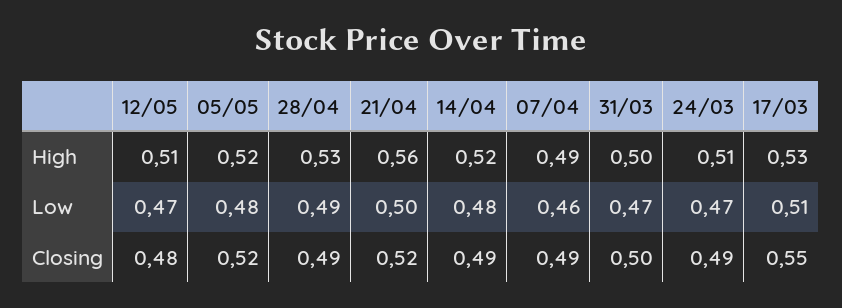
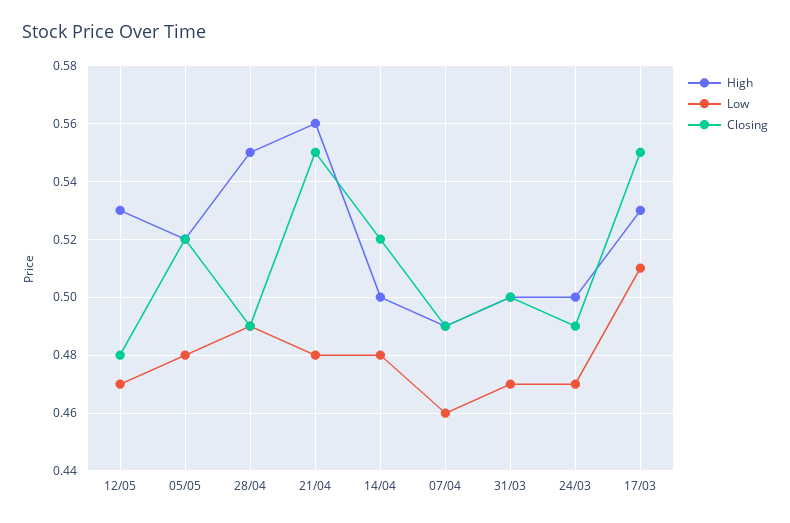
High, 12/05: 0.51 -> 0.53
High, 28/04: 0.53 -> 0.55
High, 14/04: 0.52 -> 0.5
High, 24/03: 0.51 -> 0.5
Low, 21/04: 0.5 -> 0.48
Closing, 21/04: 0.52 -> 0.55
Closing, 14/04: 0.49 -> 0.52

